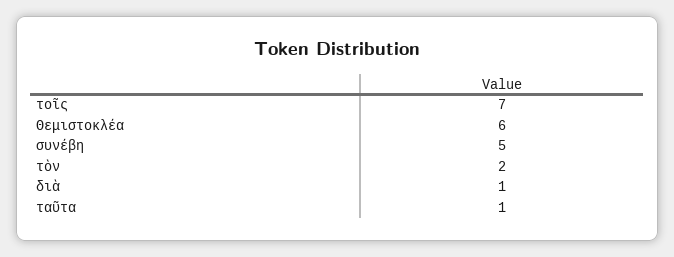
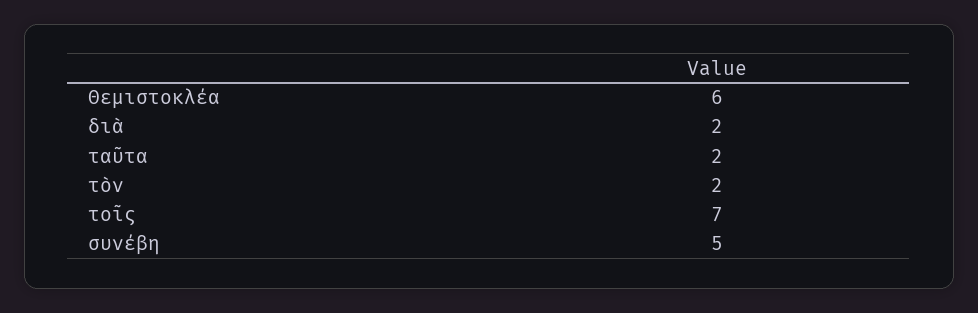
διὰ: 1 -> 2
ταῦτα: 1 -> 2

